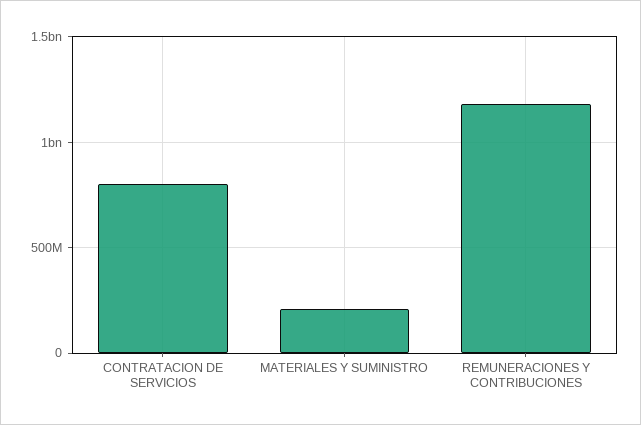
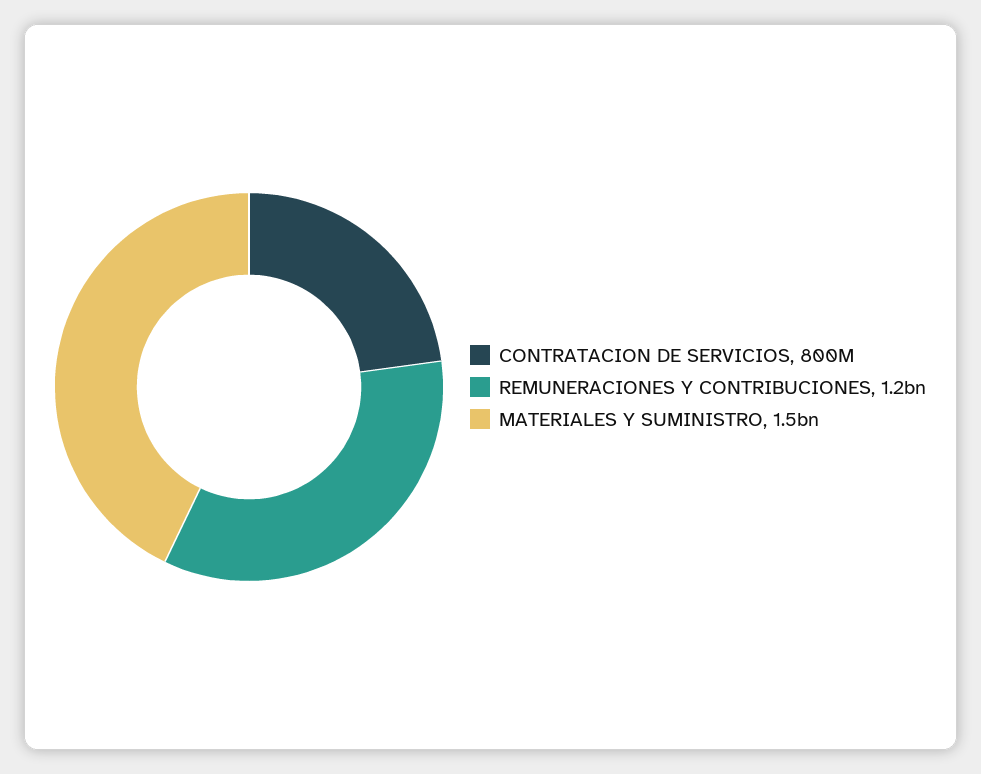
MATERIALES Y SUMINISTRO: 200000000 -> 1500000000

